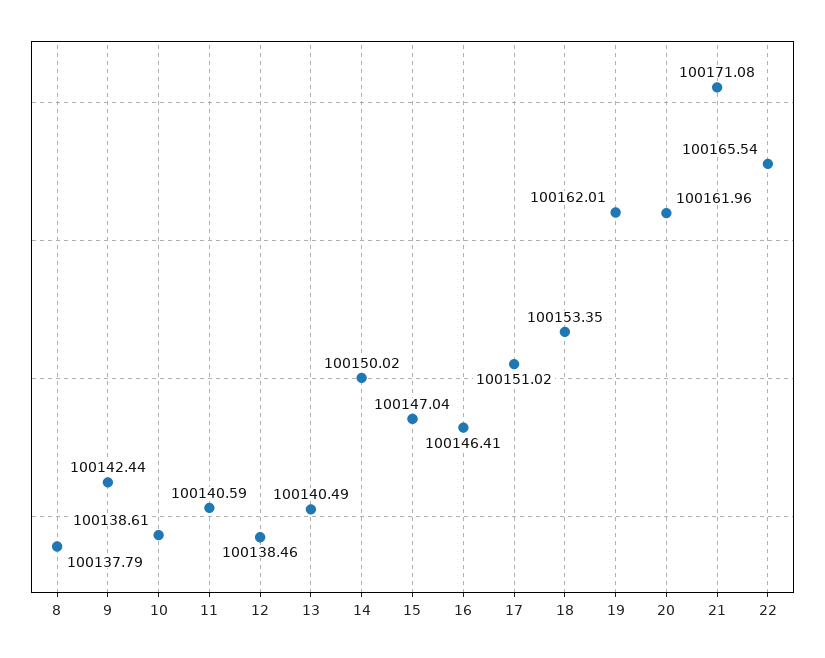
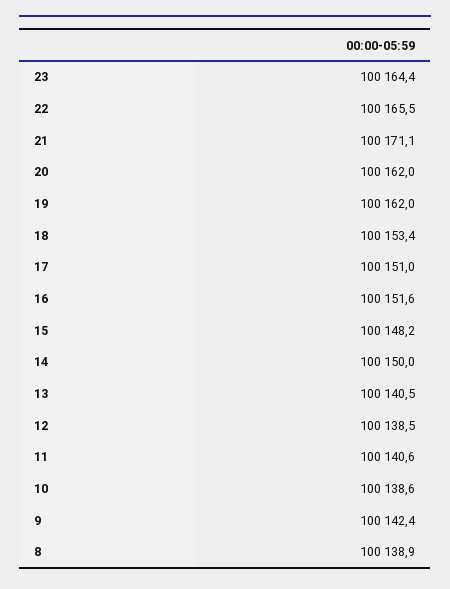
8: 100137.79 -> 100138.9
15: 100147.04 -> 100148.2
16: 100146.41 -> 100151.6
23: none -> 100164.4

